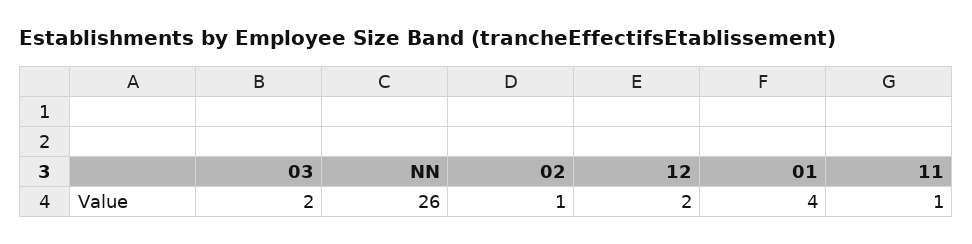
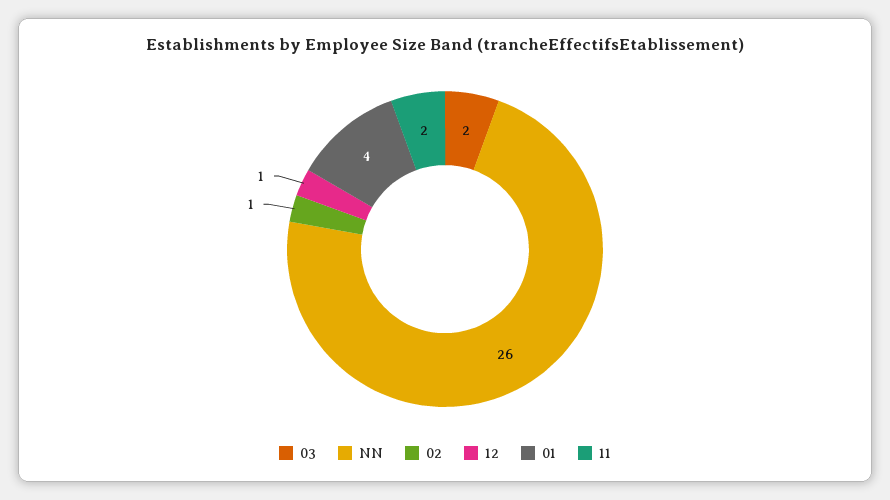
12: 2 -> 1
11: 1 -> 2

